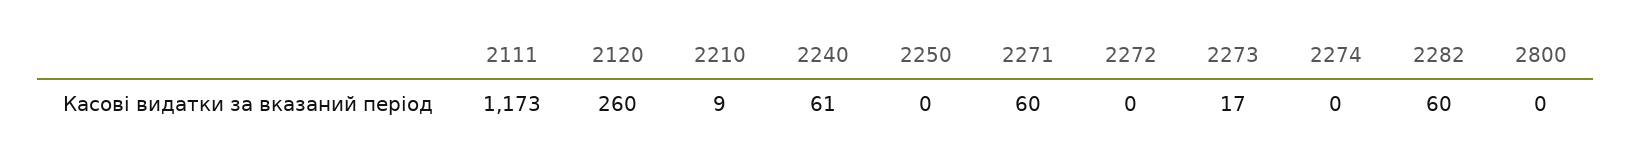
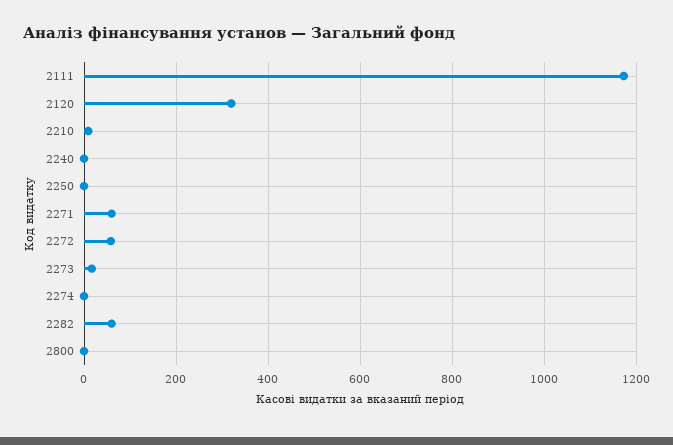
2120: 260 -> 320
2240: 61 -> 0
2272: 0 -> 60

